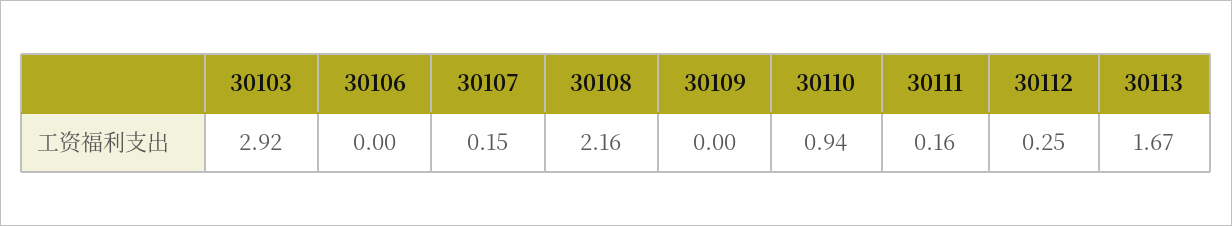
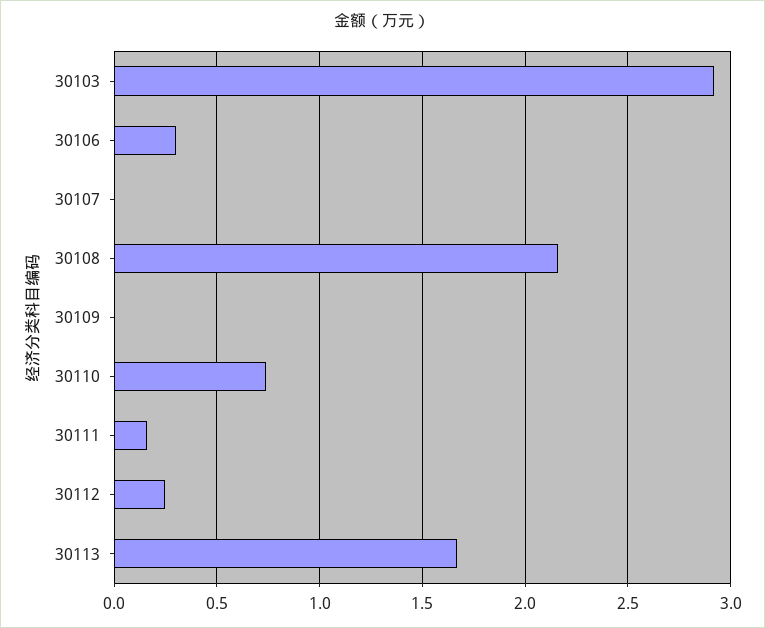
30106: 0 -> 0.3
30107: 0.15 -> 0
30110: 0.94 -> 0.75

